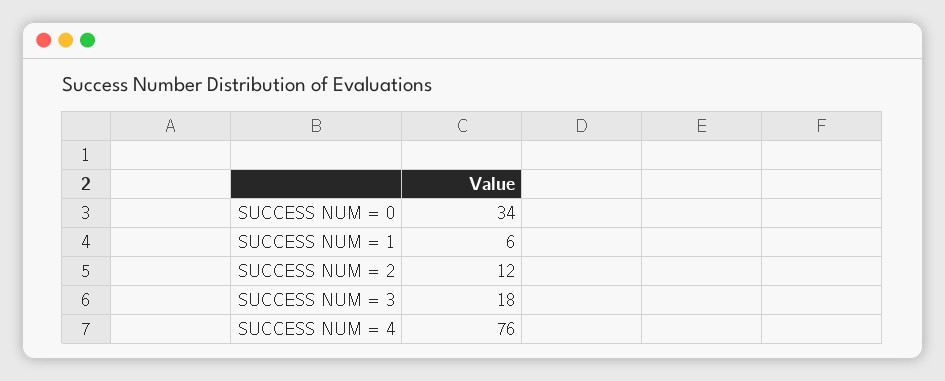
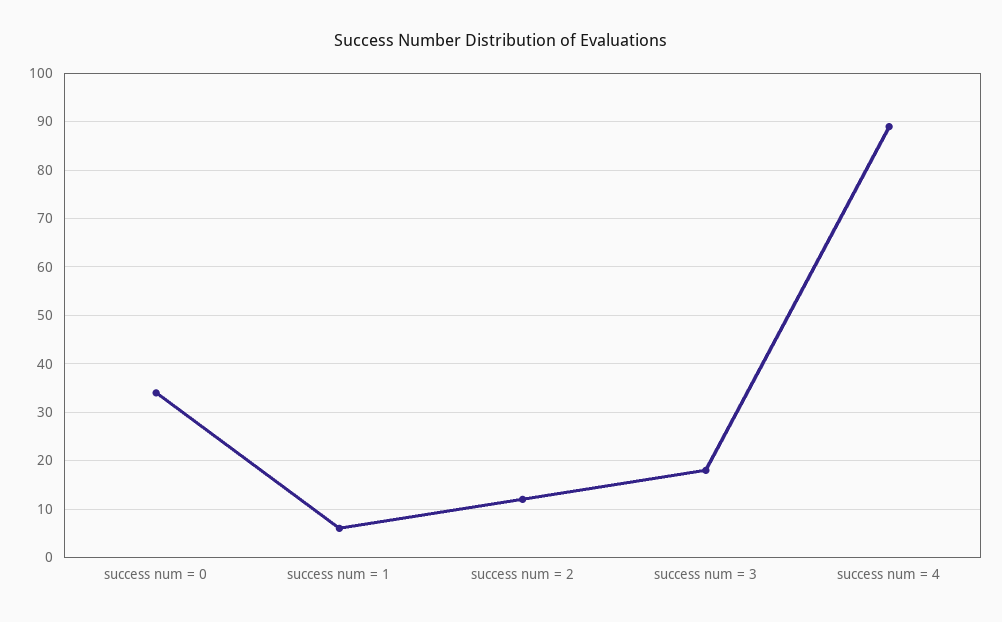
SUCCESS NUM = 4: 76 -> 90

